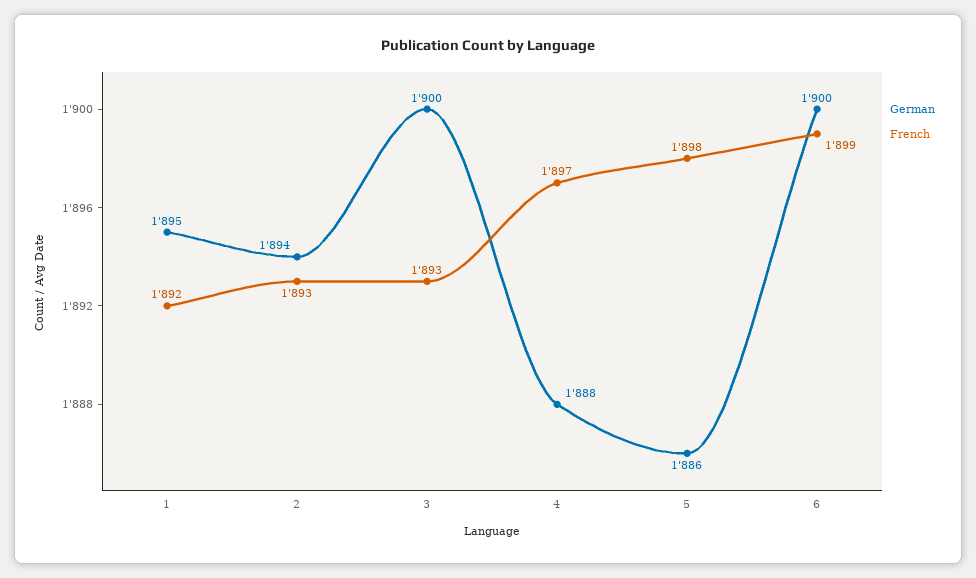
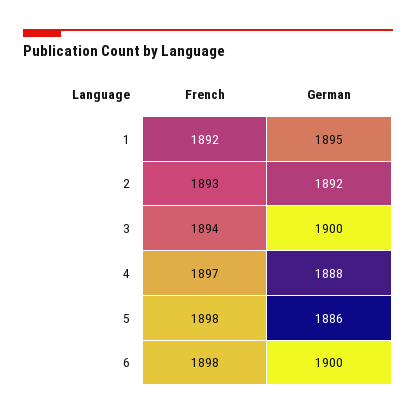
German, 2: 1894 -> 1892
French, 3: 1893 -> 1894
French, 6: 1899 -> 1898

